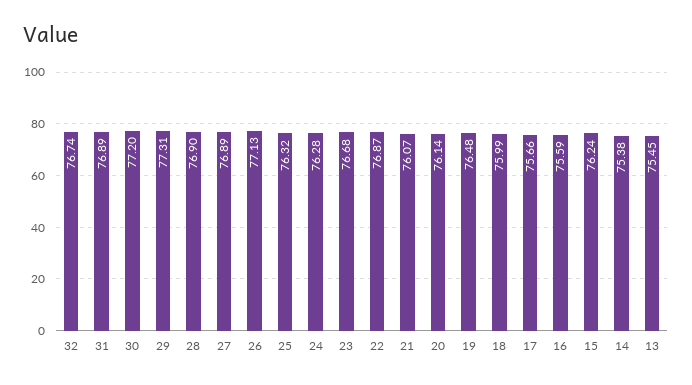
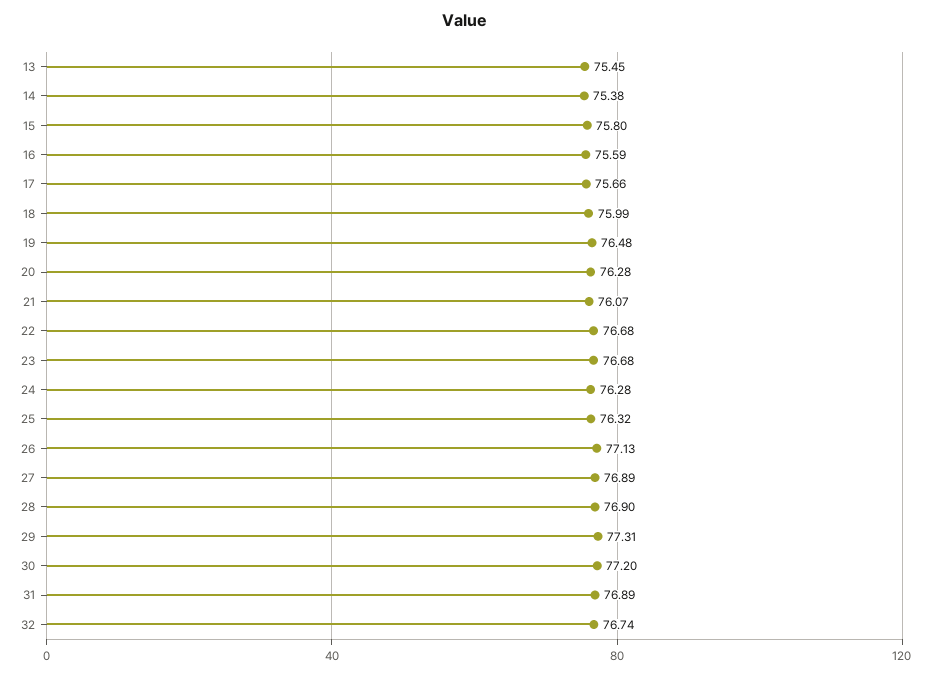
22: 76.87 -> 76.68
20: 76.14 -> 76.28
15: 76.24 -> 75.8

